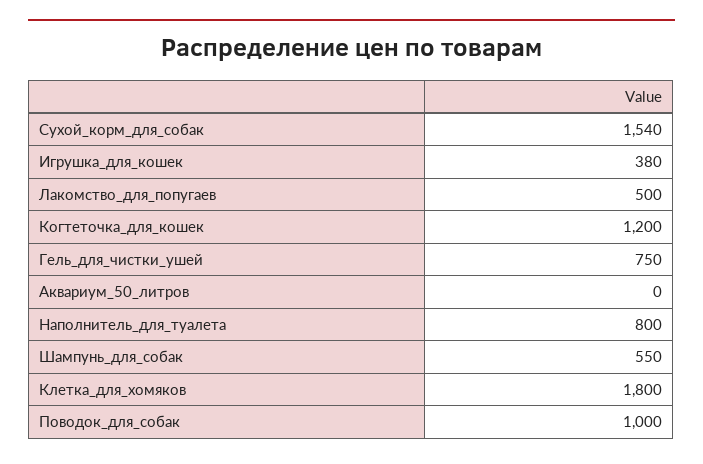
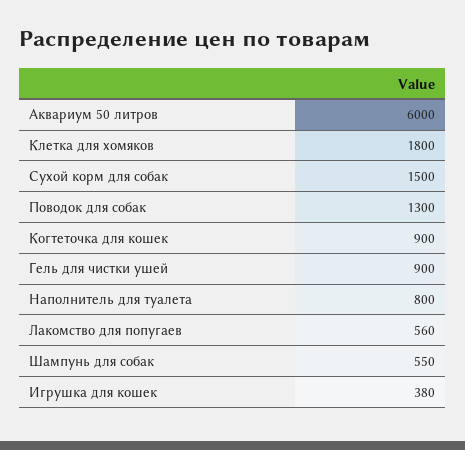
Сухой_корм_для_собак: 1540 -> 1500
Лакомство_для_попугаев: 500 -> 560
Когтеточка_для_кошек: 1200 -> 900
Гель_для_чистки_ушей: 750 -> 900
Аквариум_50_литров: 0 -> 6000
Поводок_для_собак: 1000 -> 1300

